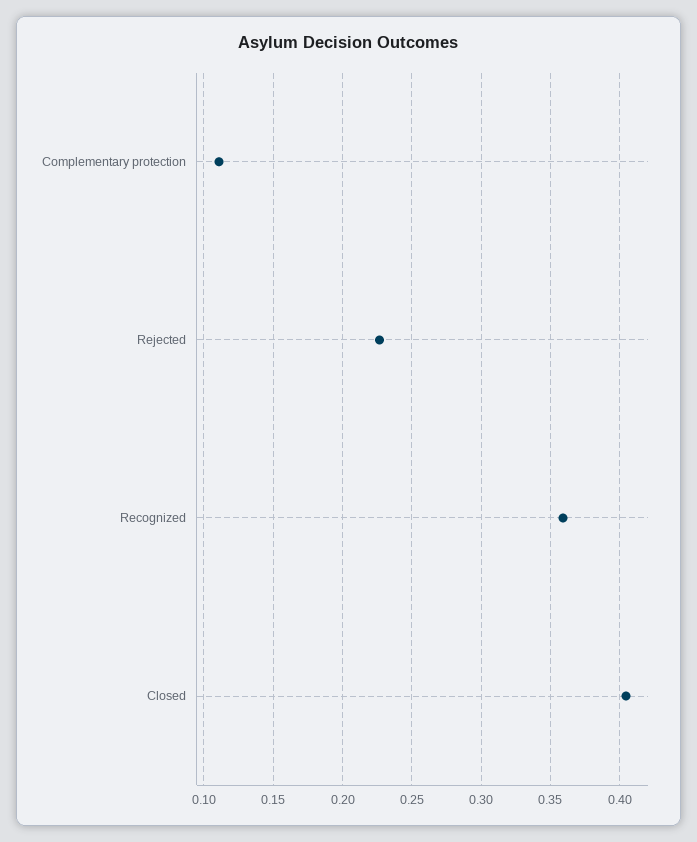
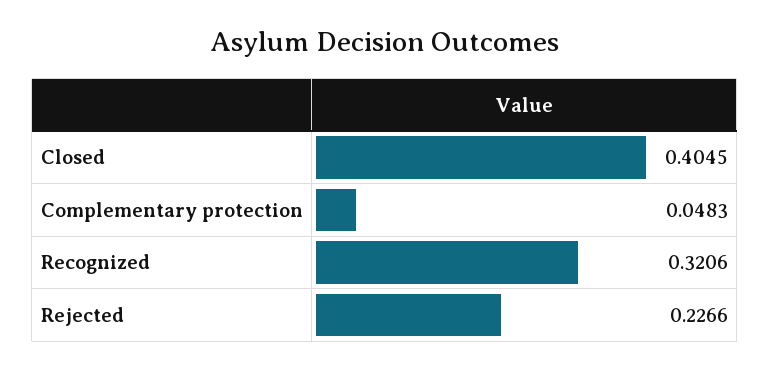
Complementary protection: 0.11 -> 0.0483
Recognized: 0.36 -> 0.3206

